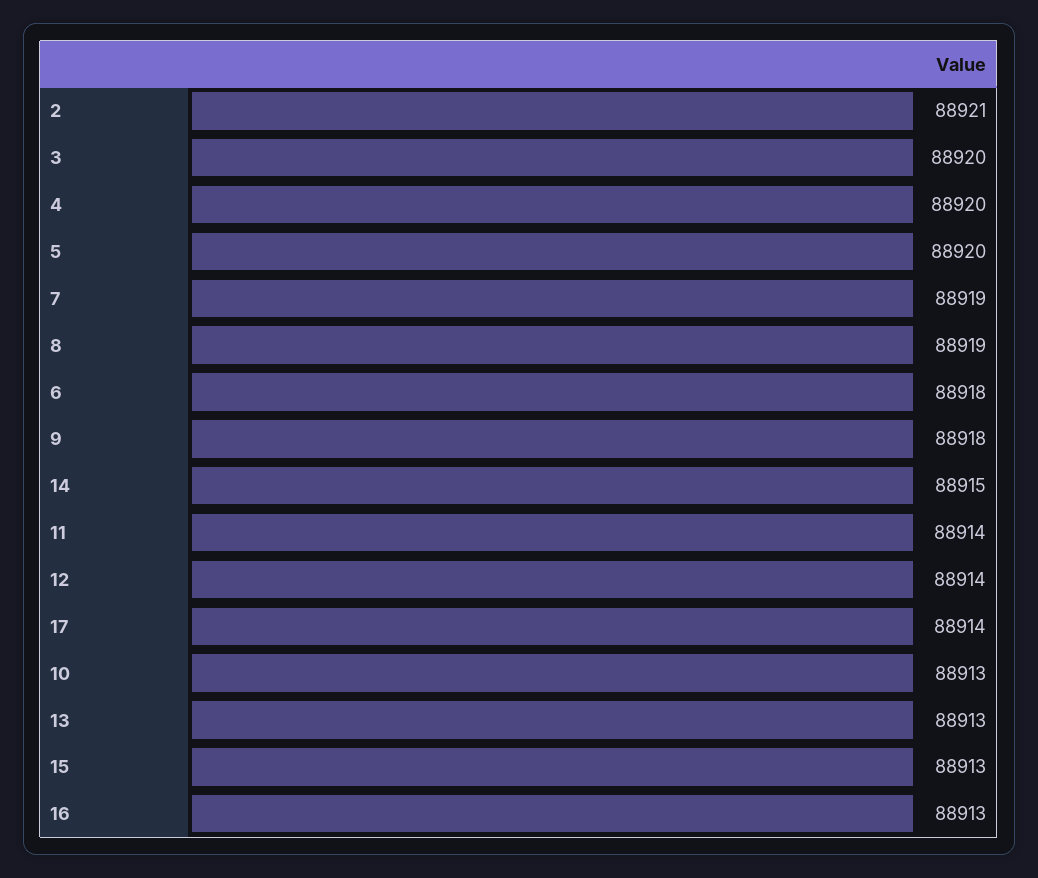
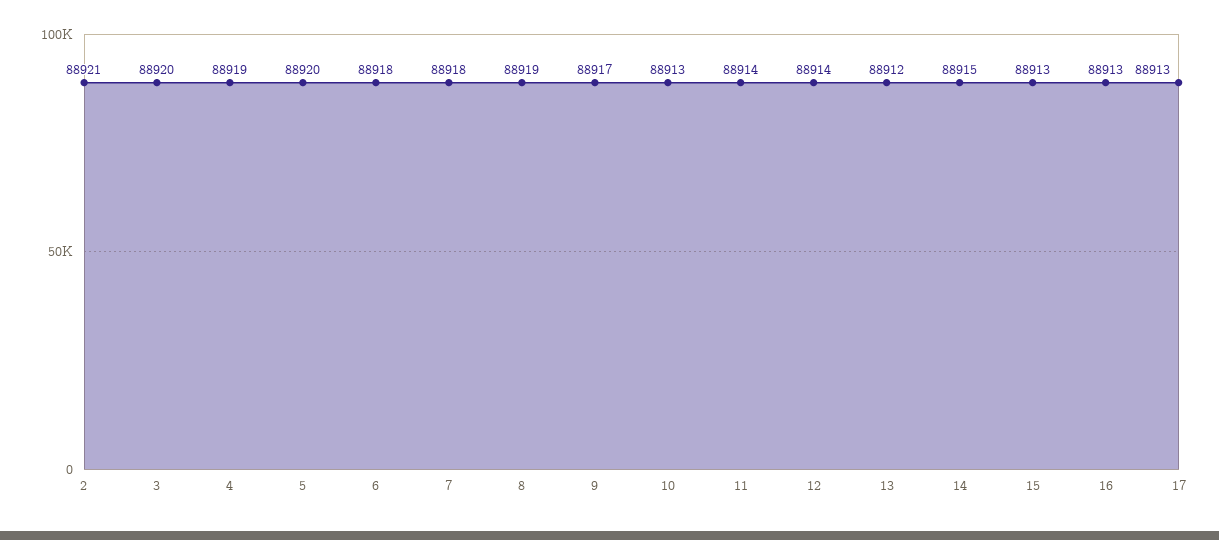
4: 88920 -> 88919
7: 88919 -> 88918
9: 88918 -> 88917
17: 88914 -> 88913
13: 88913 -> 88912

